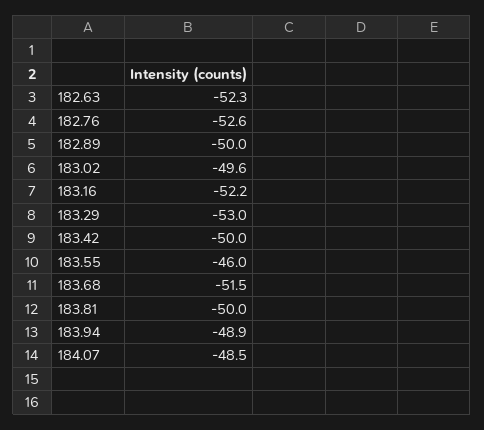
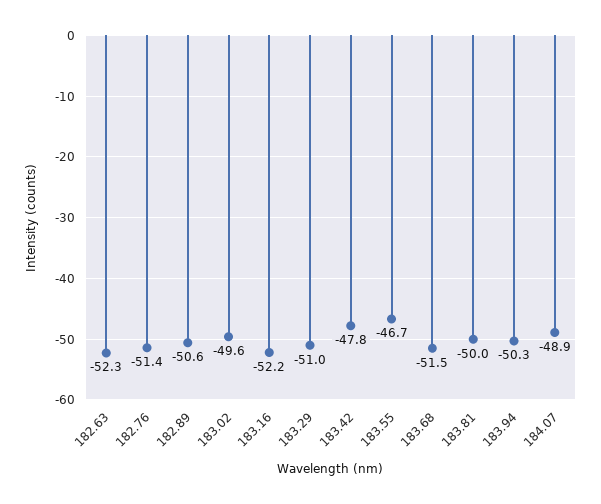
182.76: -52.6 -> -51.4
182.89: -50 -> -50.6
183.29: -53 -> -51
183.42: -50 -> -47.8
183.55: -46 -> -46.7
183.94: -48.9 -> -50.3
184.07: -48.5 -> -48.9

